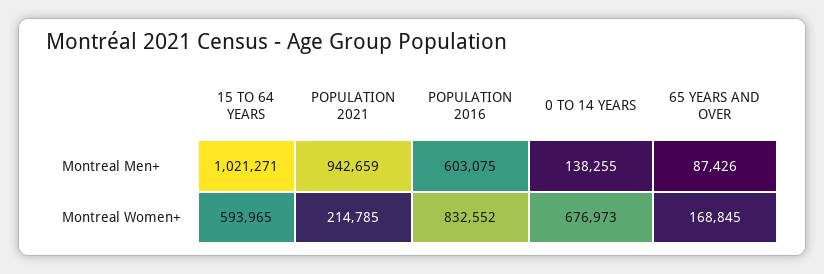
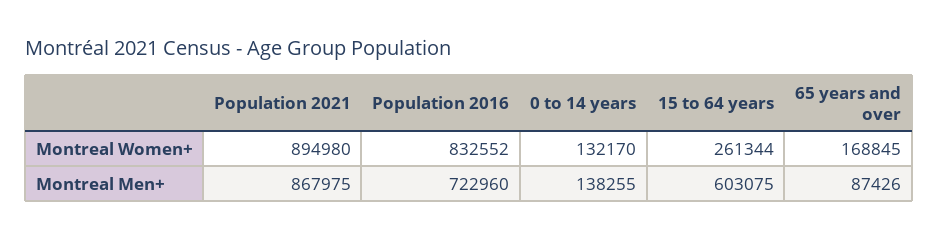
15 TO 64 YEARS, Montreal Men+: 1021271 -> 603075
POPULATION 2021, Montreal Men+: 942659 -> 867975
POPULATION 2016, Montreal Men+: 603075 -> 722960
15 TO 64 YEARS, Montreal Women+: 593965 -> 261344
POPULATION 2021, Montreal Women+: 214785 -> 894980
0 TO 14 YEARS, Montreal Women+: 676973 -> 132170

